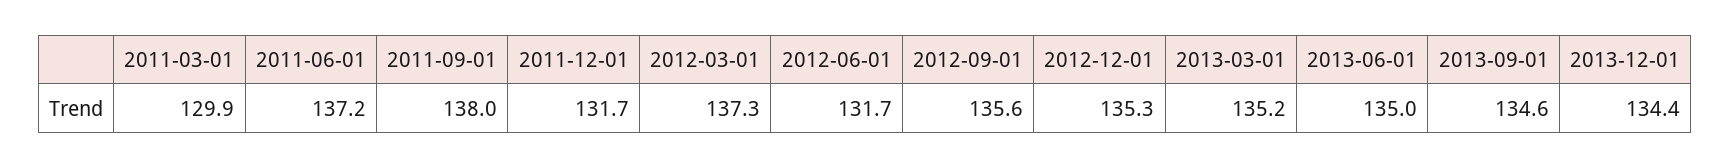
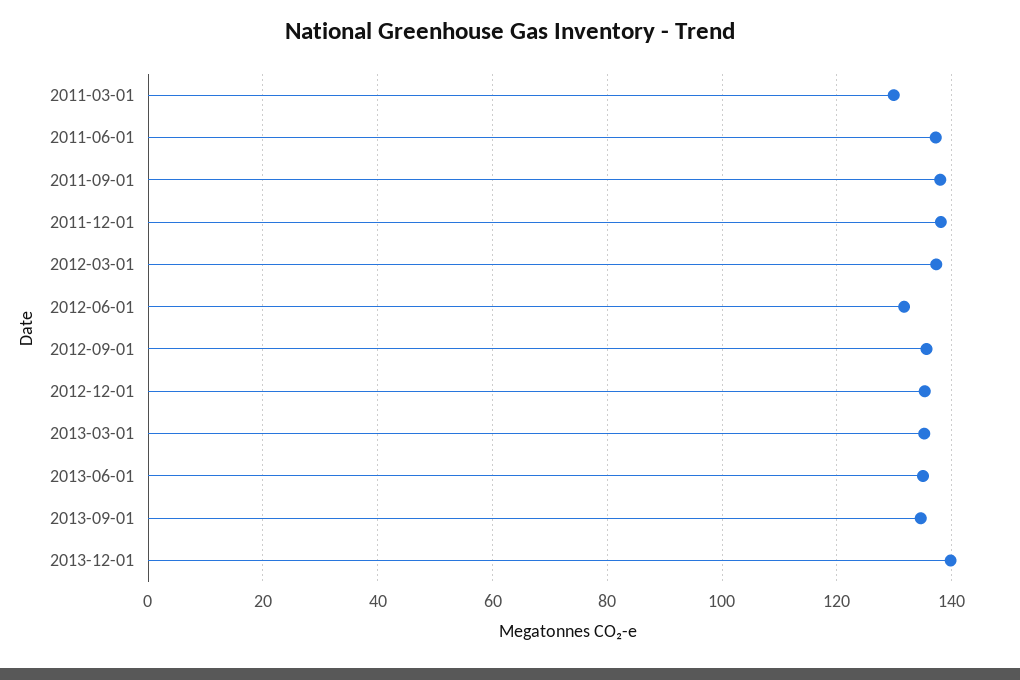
2011-12-01: 131.7 -> 138
2013-12-01: 134.4 -> 140

